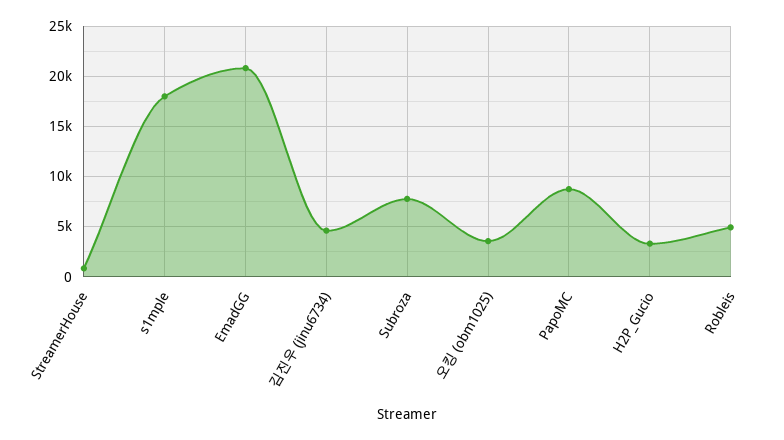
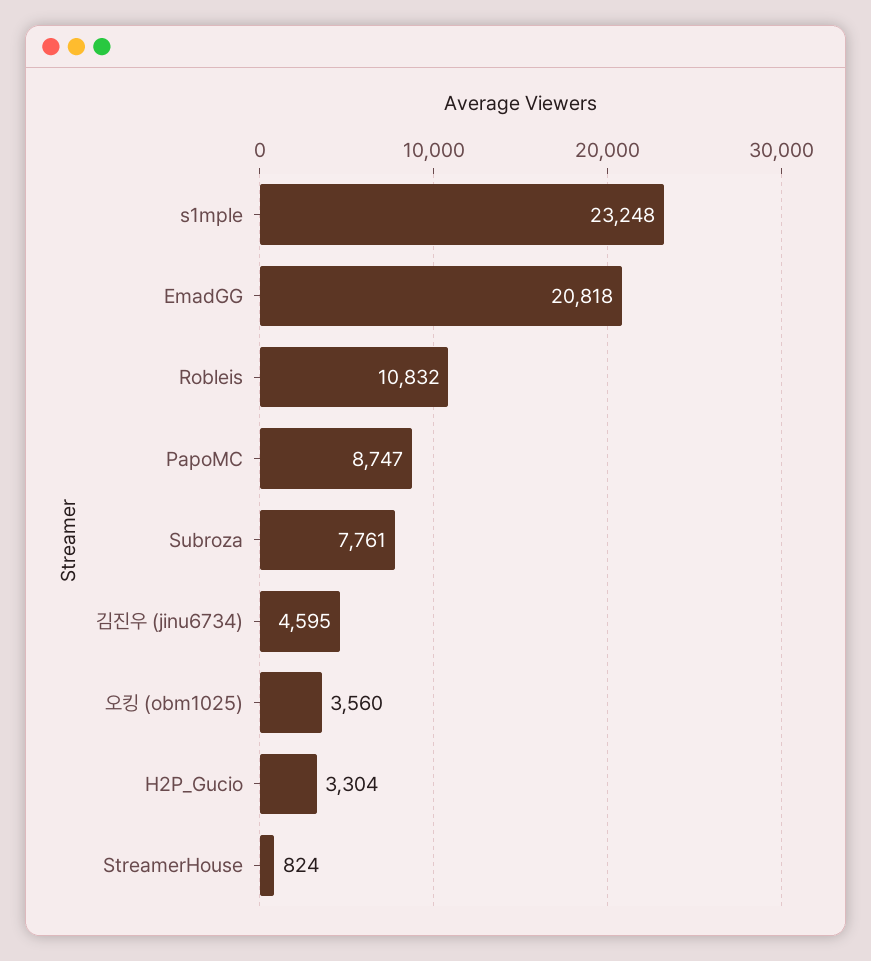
s1mple: 18000 -> 23248
Robleis: 5000 -> 10832

